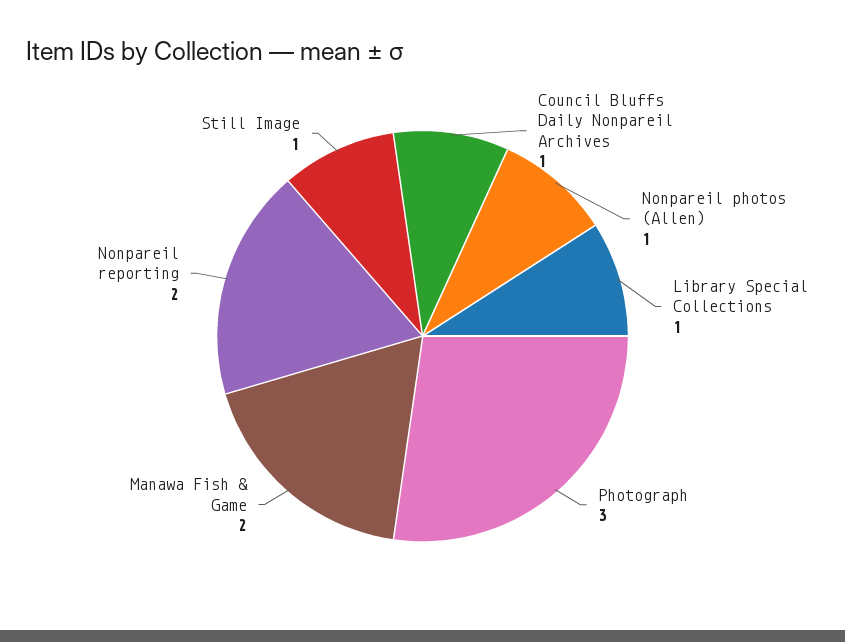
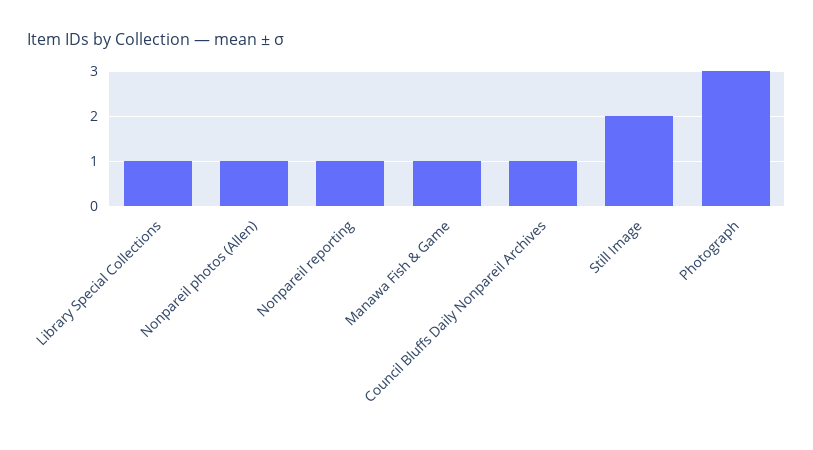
Manawa Fish & Game: 2 -> 1
Nonpareil reporting: 2 -> 1
Still Image: 1 -> 2

